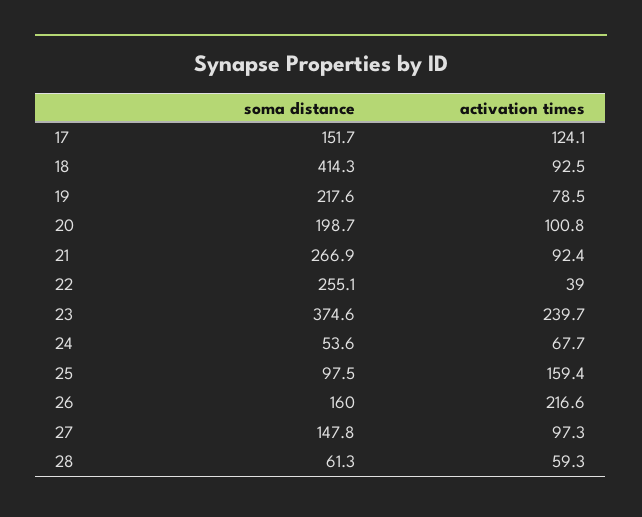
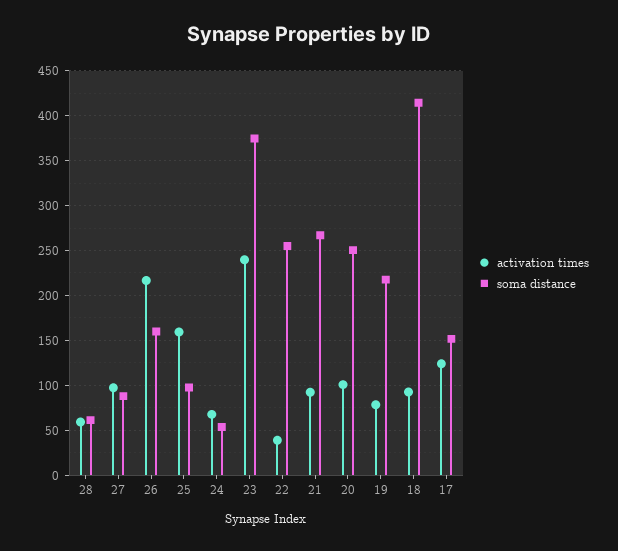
soma distance, 20: 198.7 -> 250
soma distance, 27: 147.8 -> 90

